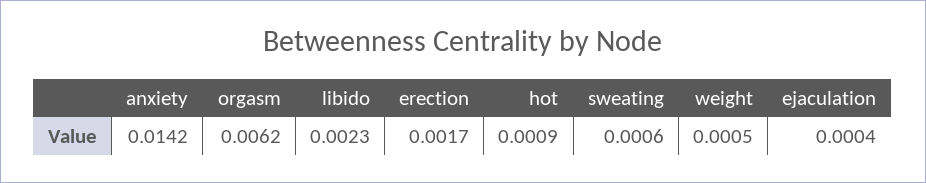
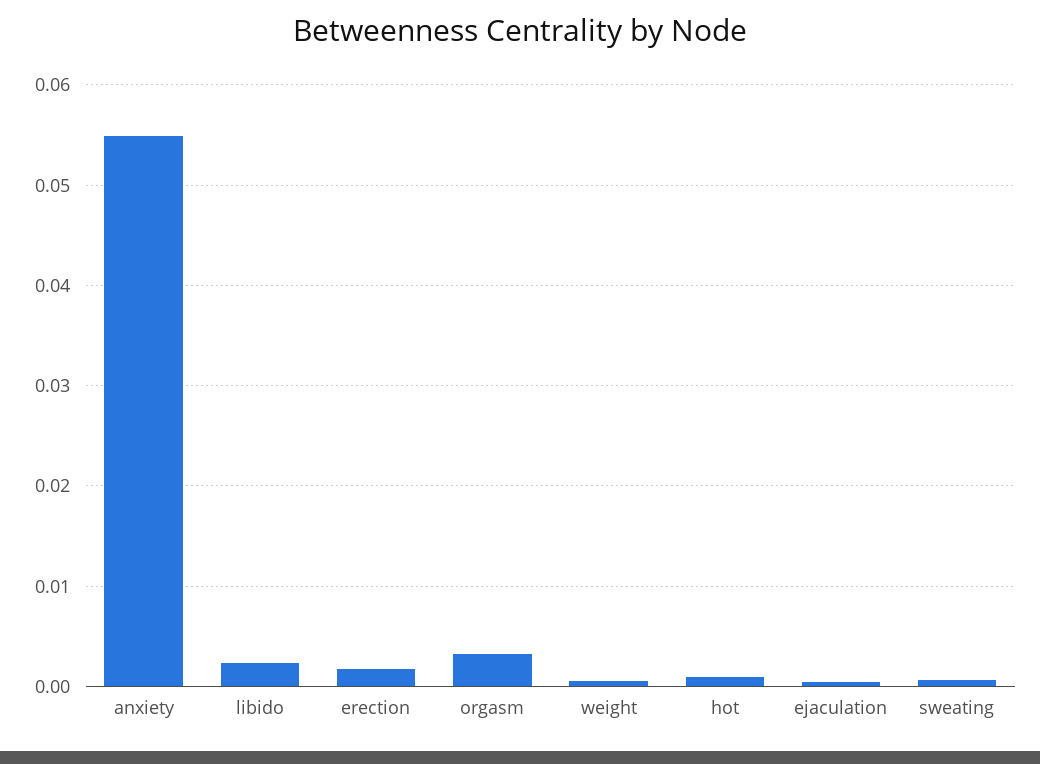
anxiety: 0.0142 -> 0.055
orgasm: 0.0062 -> 0.003

